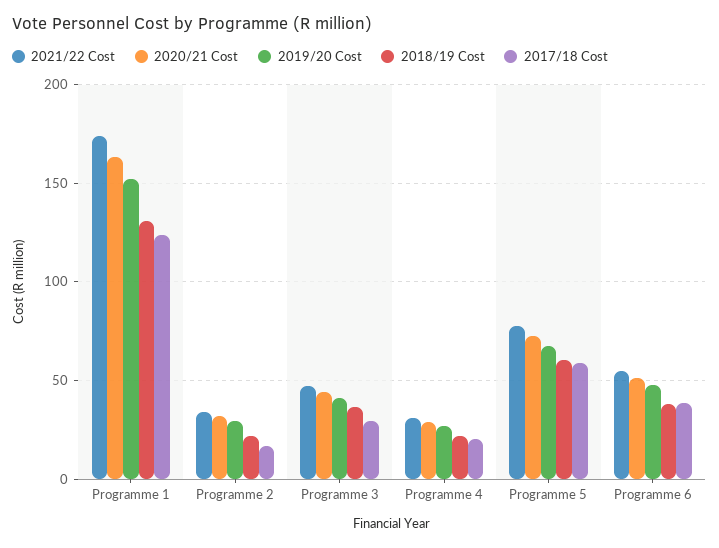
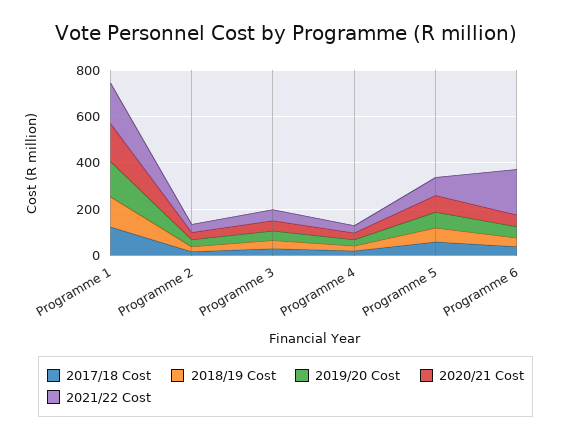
2021/22 Cost, Programme 6: 55 -> 200

